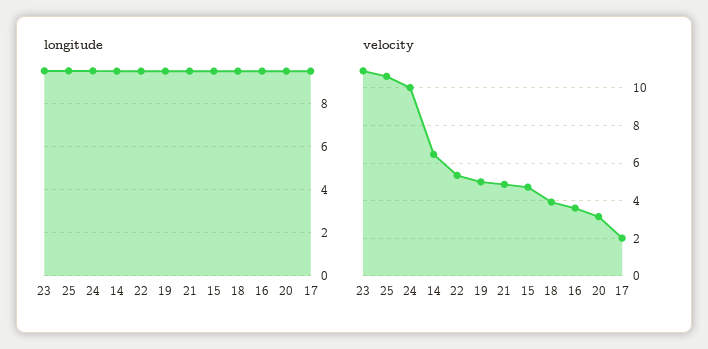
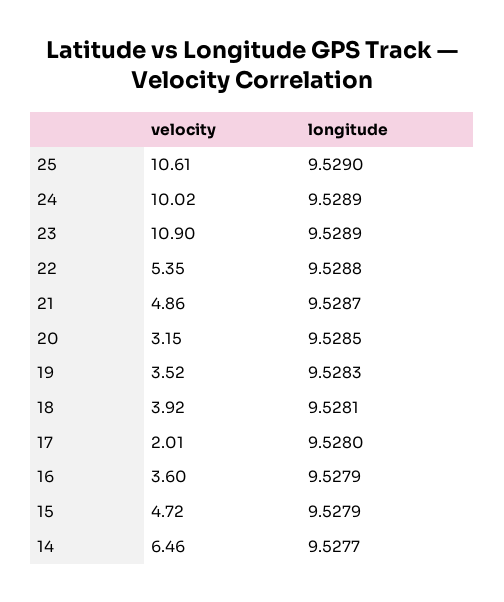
velocity, 19: 5 -> 3.52

